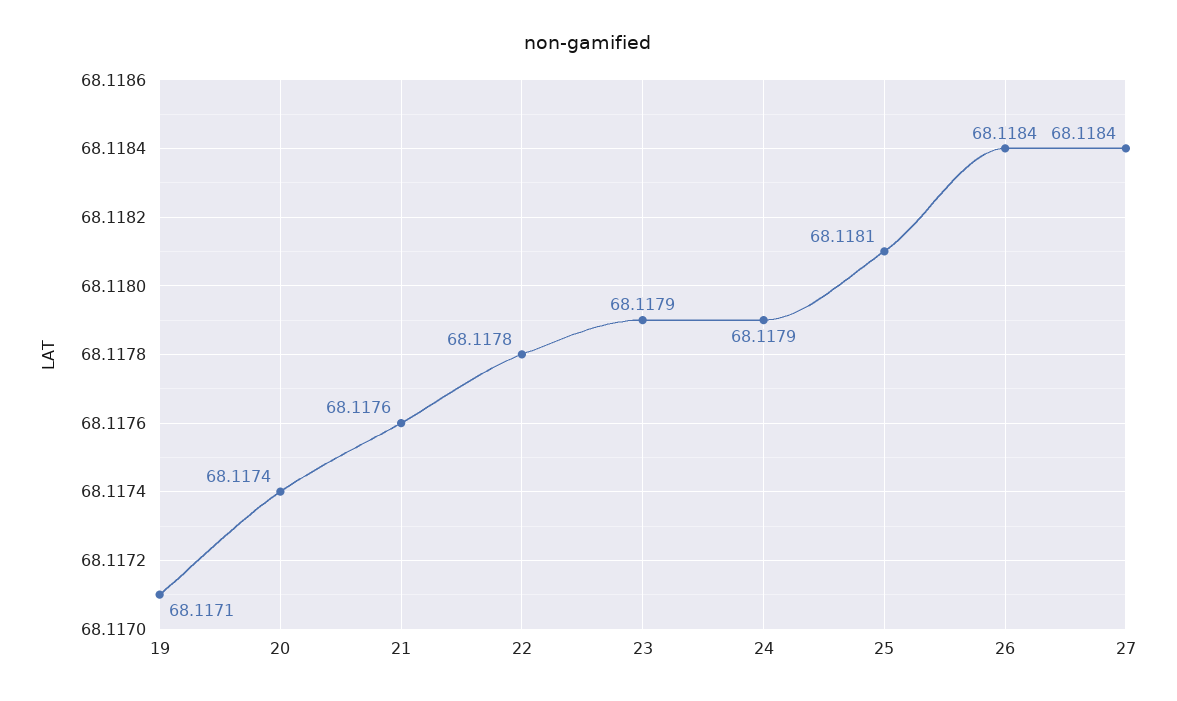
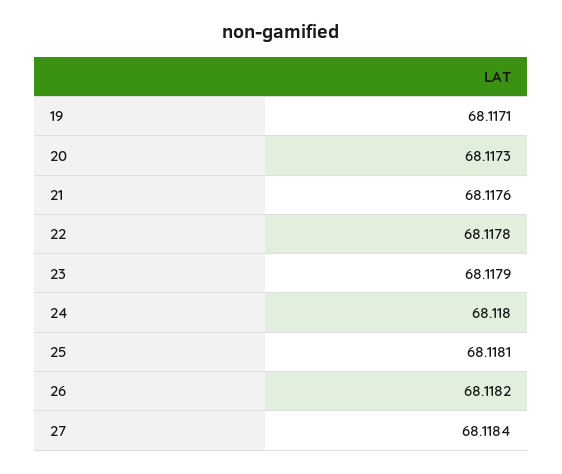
20: 68.1174 -> 68.1173
24: 68.1179 -> 68.118
26: 68.1184 -> 68.1182

